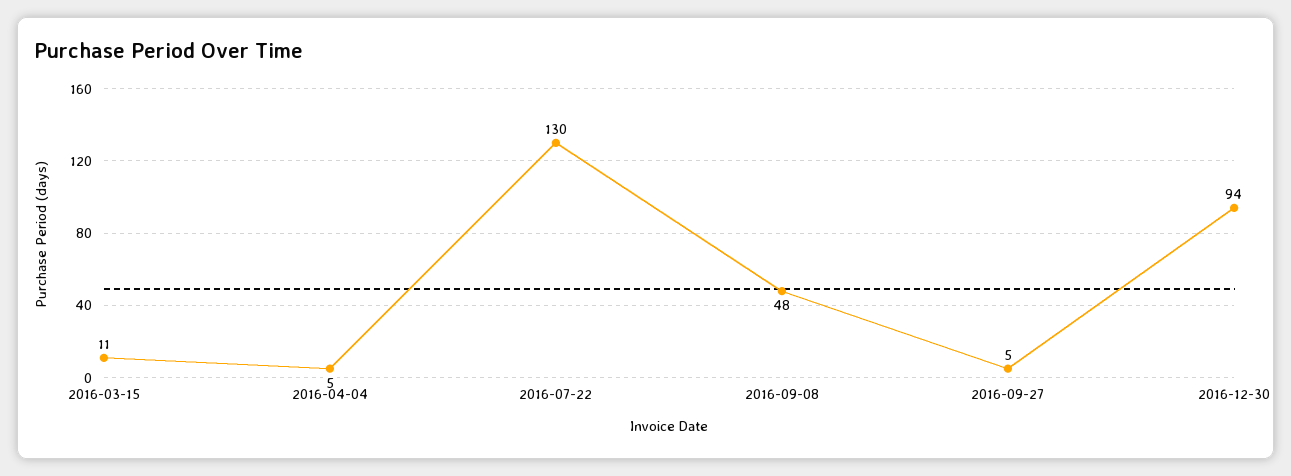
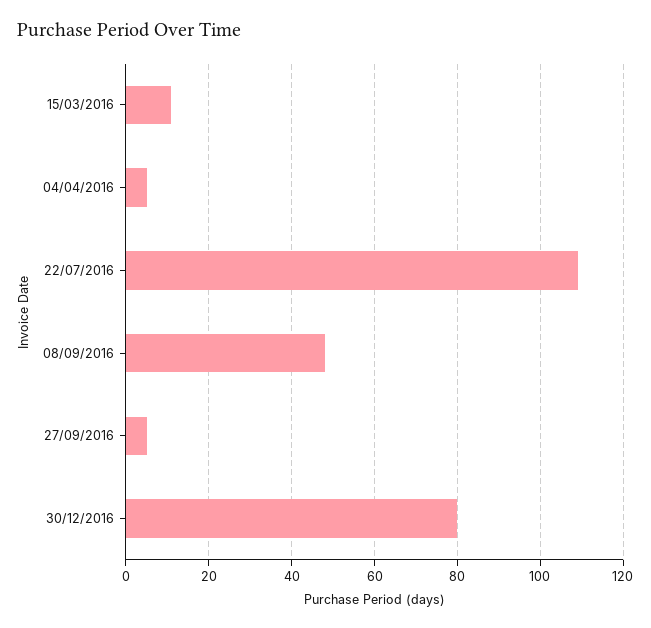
2016-07-22: 130 -> 110
2016-12-30: 94 -> 80

